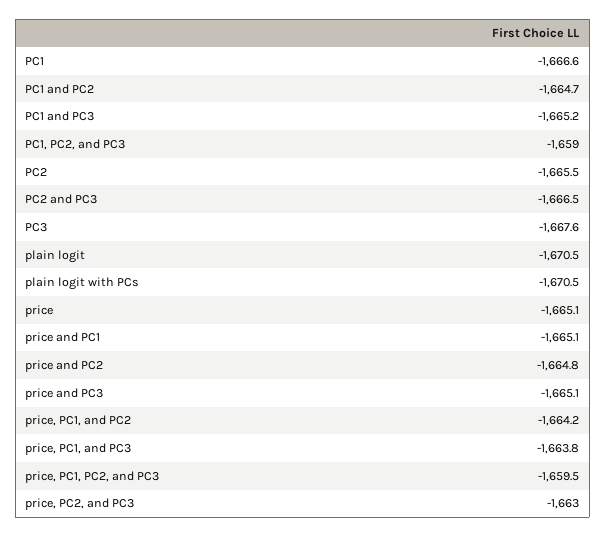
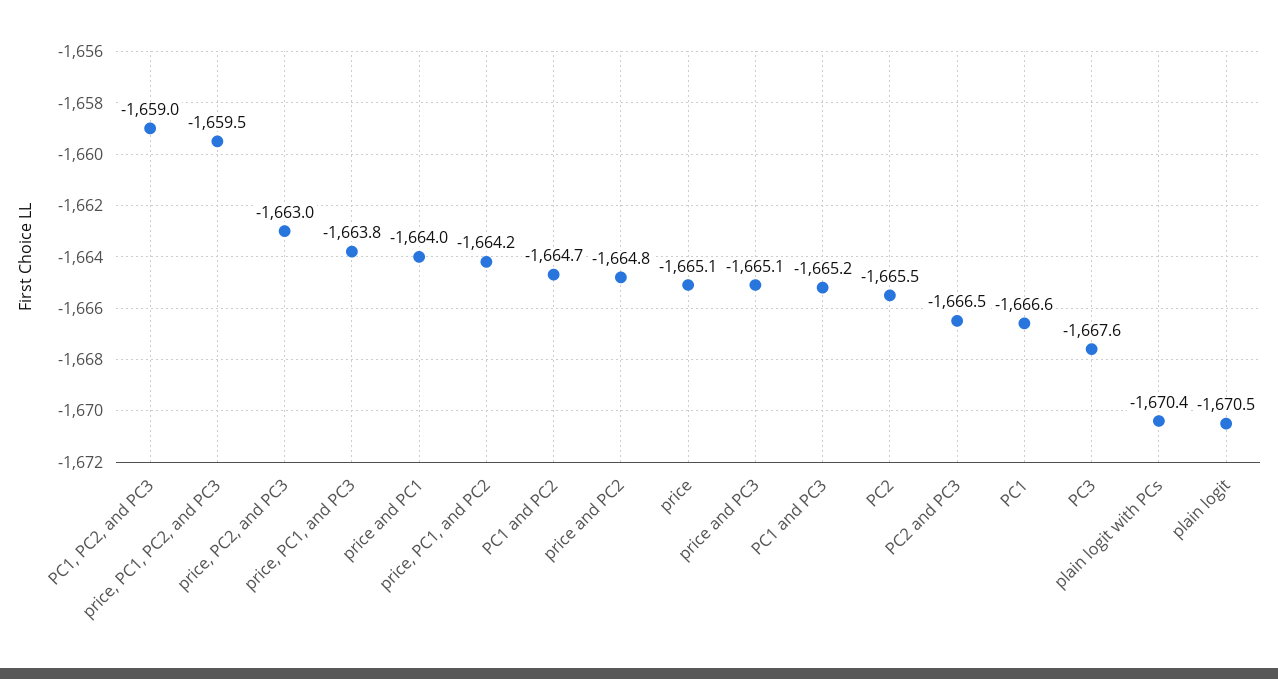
plain logit with PCs: -1670.5 -> -1670.4
price and PC1: -1665.1 -> -1664

